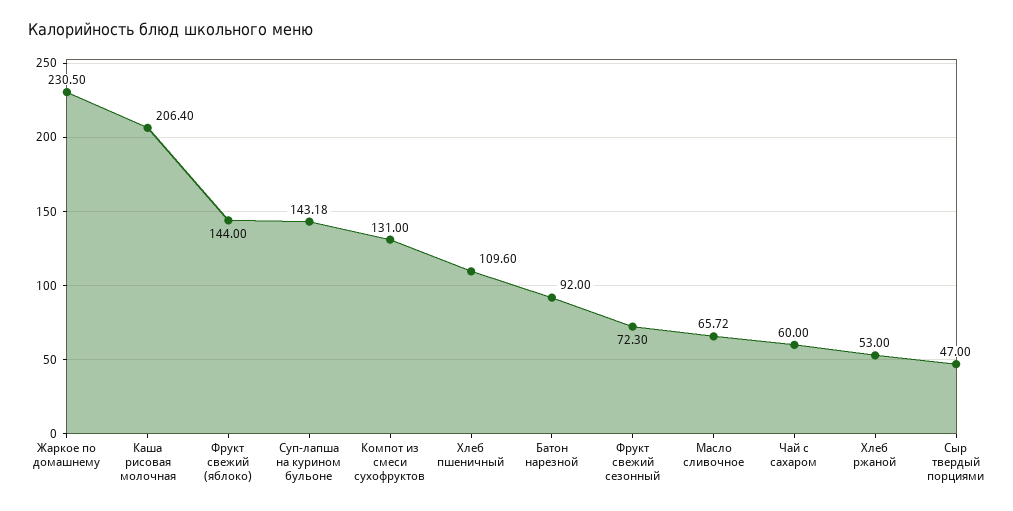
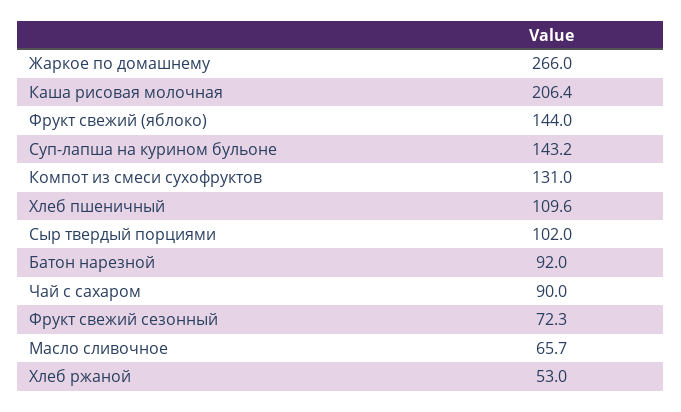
Жаркое по домашнему: 230.5 -> 266
Чай с сахаром: 60 -> 90
Сыр твердый порциями: 47 -> 102

